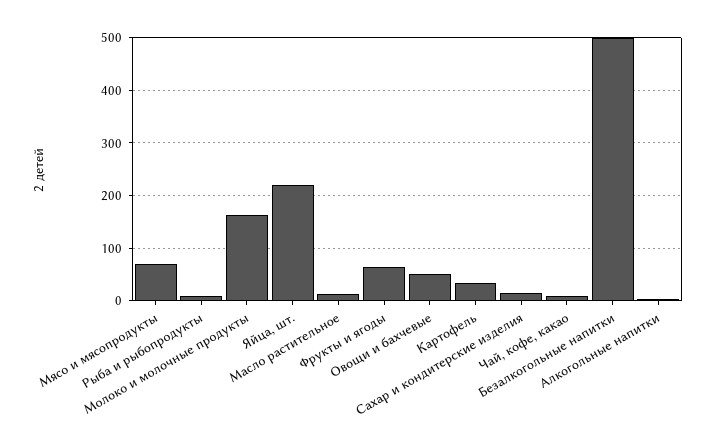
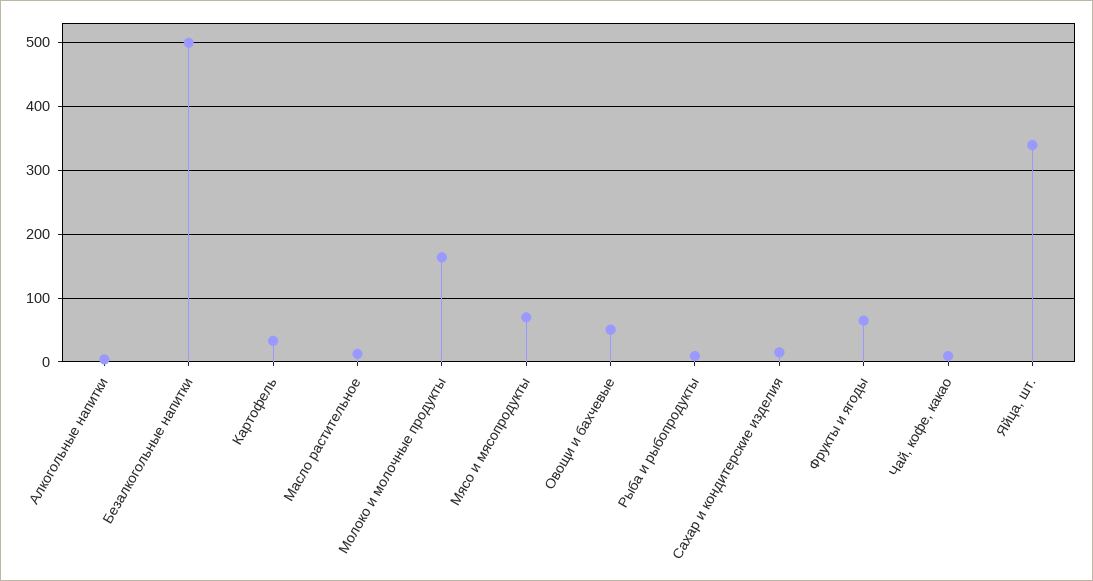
Яйца, шт.: 220 -> 340

